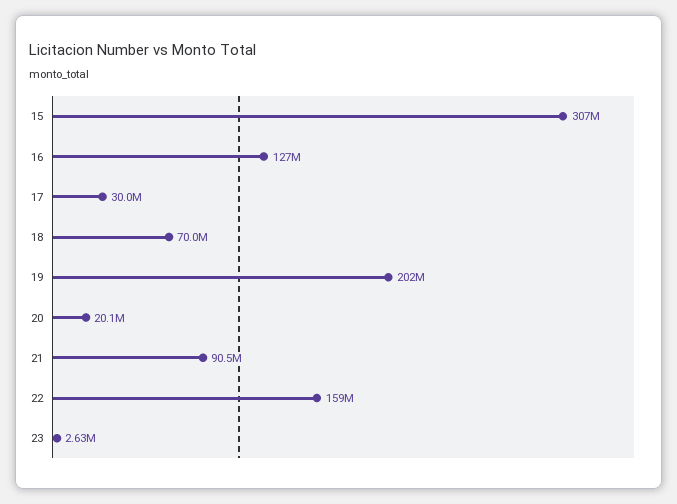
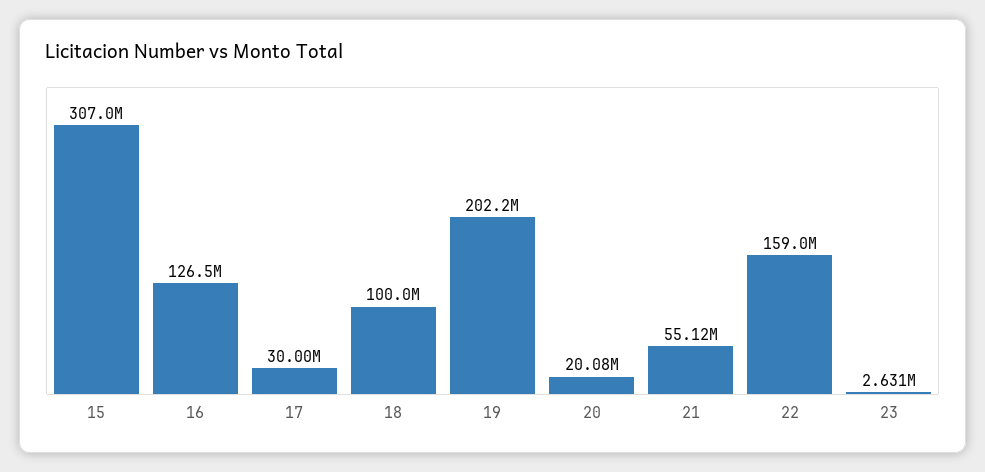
18: 70000000 -> 100000000
21: 90500000 -> 55120000

